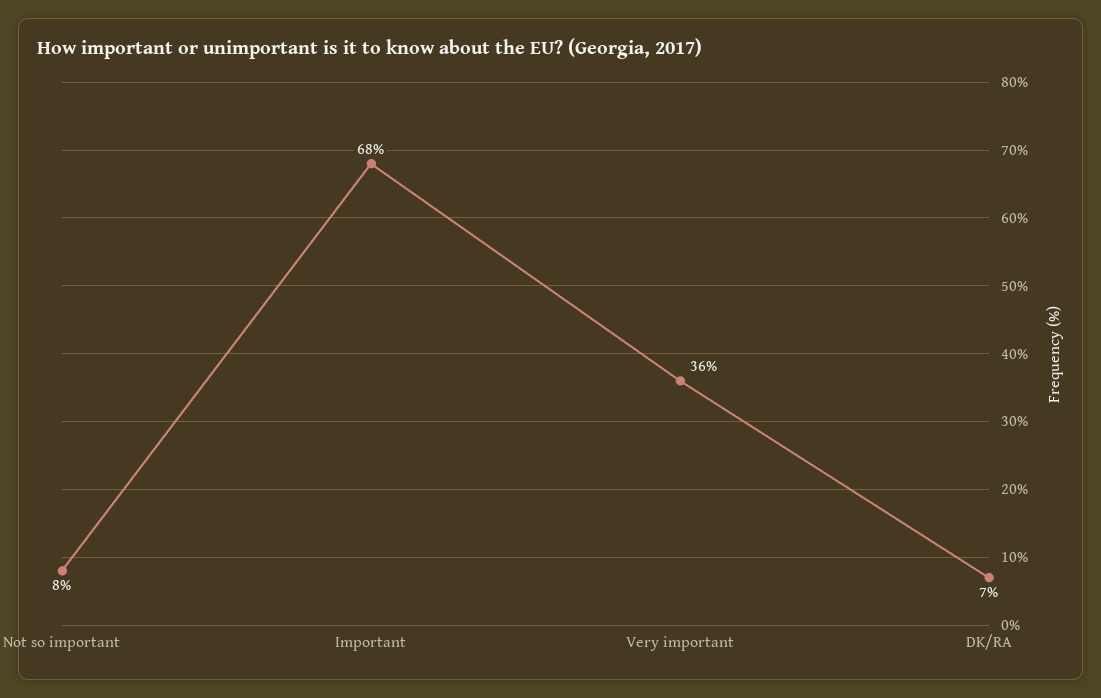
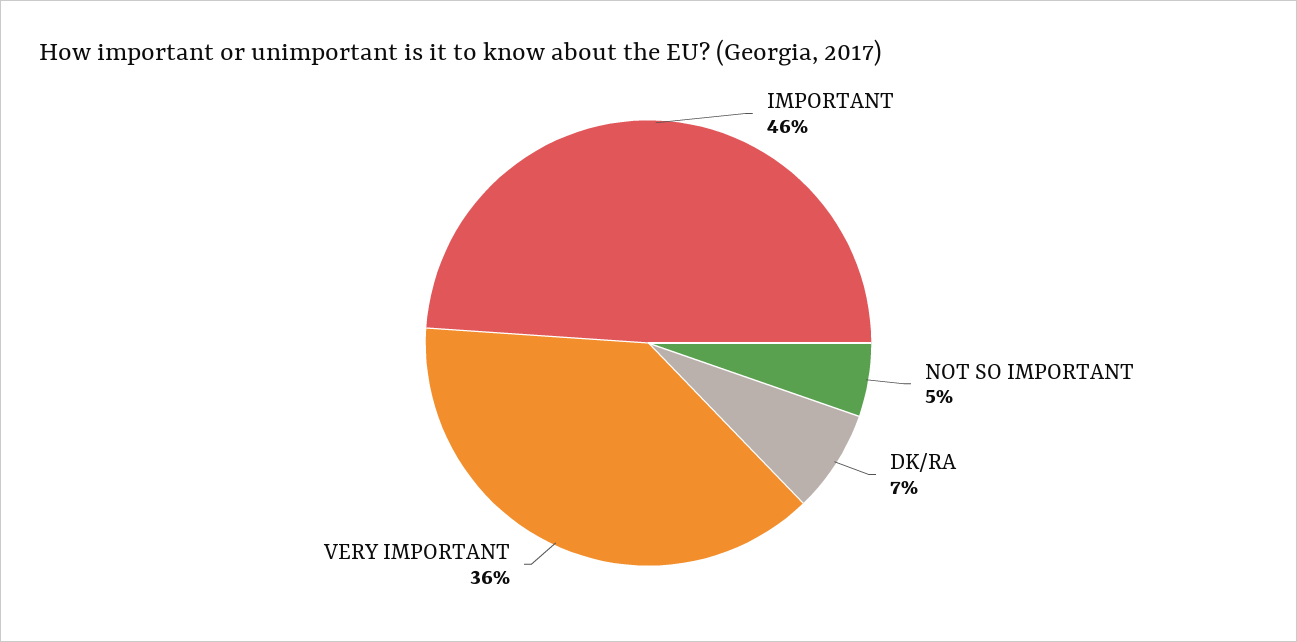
Not so important: 8 -> 5
Important: 68 -> 46

